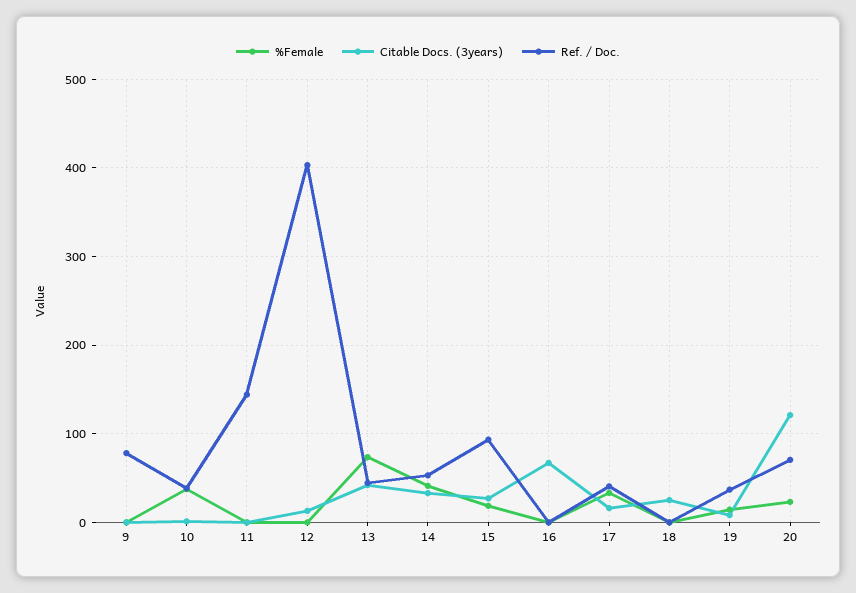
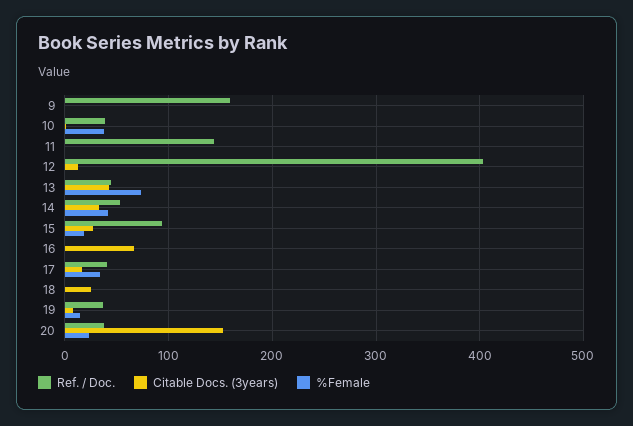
Ref. / Doc., 9: 80 -> 160
Citable Docs. (3years), 20: 120 -> 150
Ref. / Doc., 20: 70 -> 40

